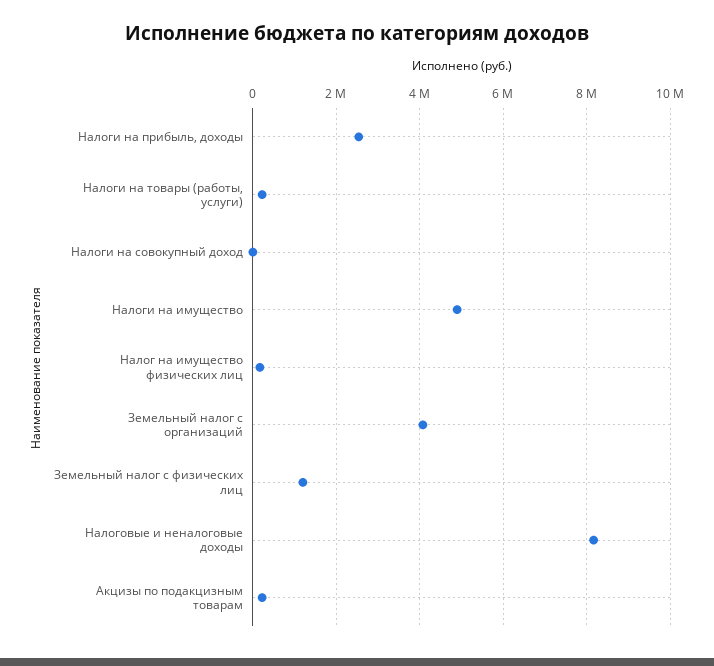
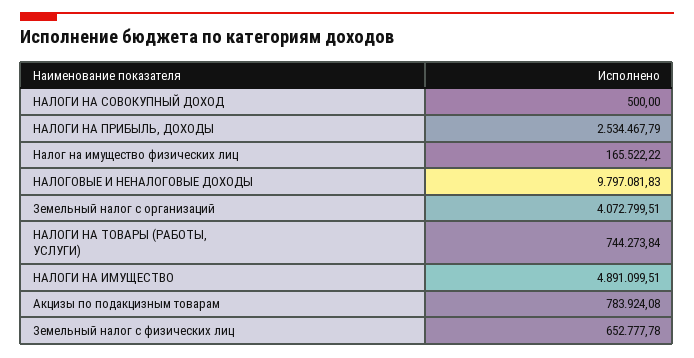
Налоги на товары (работы, услуги): 200000 -> 744273.84
Земельный налог с физических лиц: 1200000 -> 652777.78
Налоговые и неналоговые доходы: 8200000 -> 9797081.83
Акцизы по подакцизным товарам: 200000 -> 783924.08

